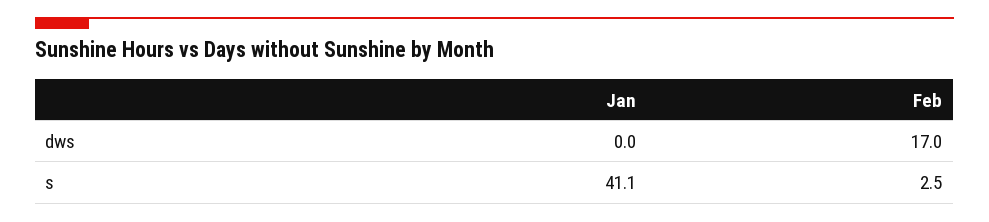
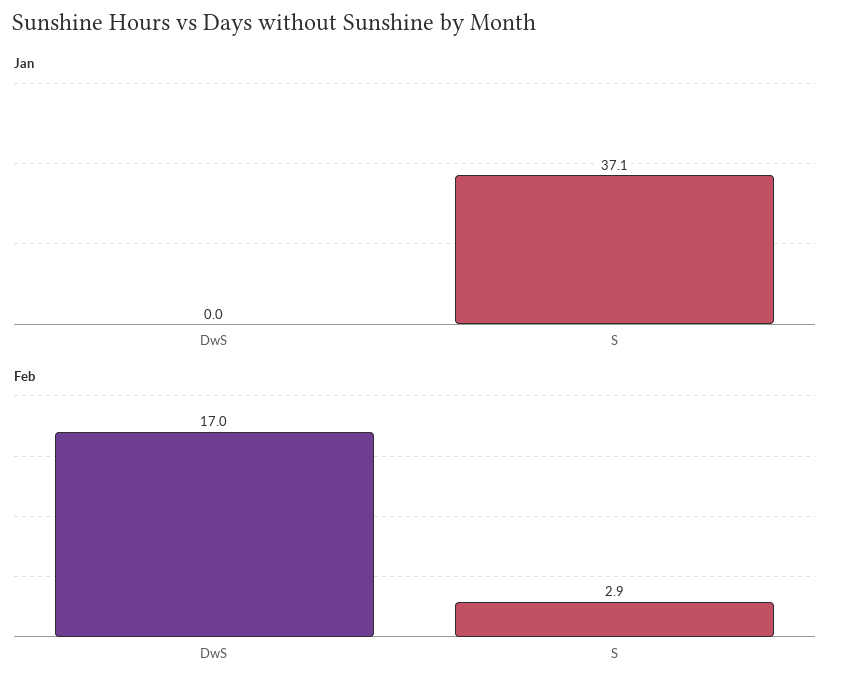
Jan, s: 41.1 -> 37.1
Feb, s: 2.5 -> 2.9

